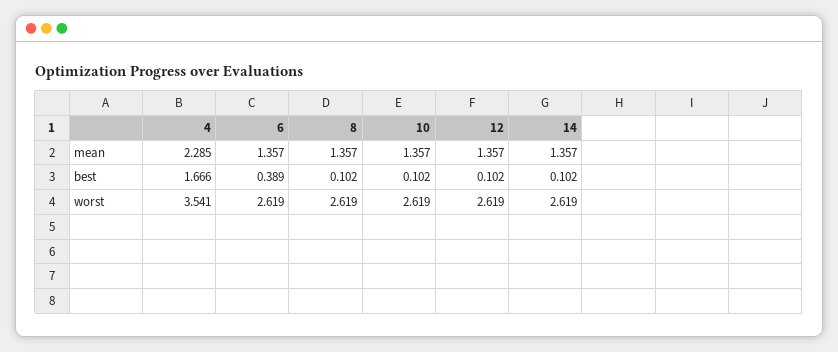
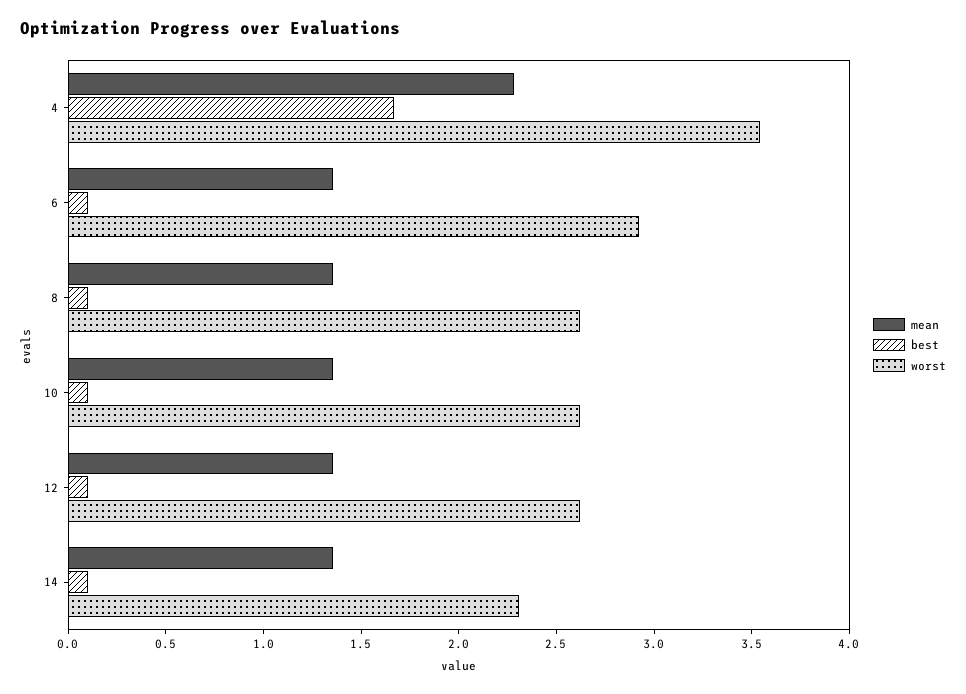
best, 6: 0.389 -> 0.1
worst, 6: 2.619 -> 2.9
worst, 14: 2.619 -> 2.3

